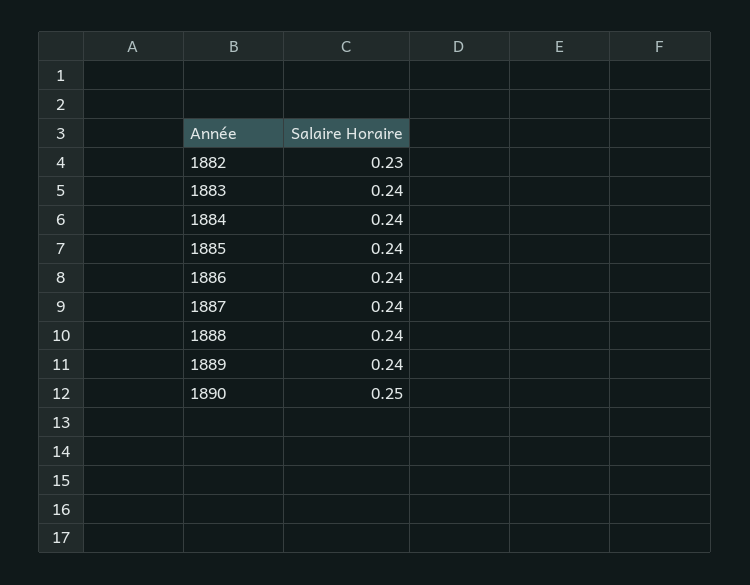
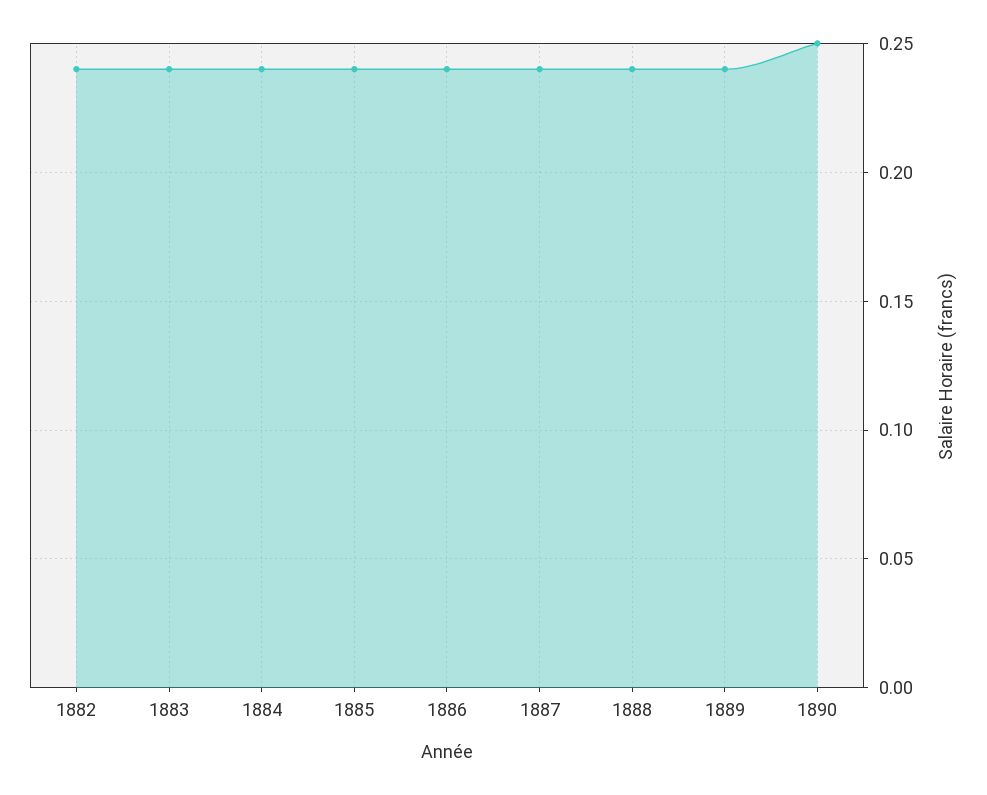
1882: 0.23 -> 0.24

